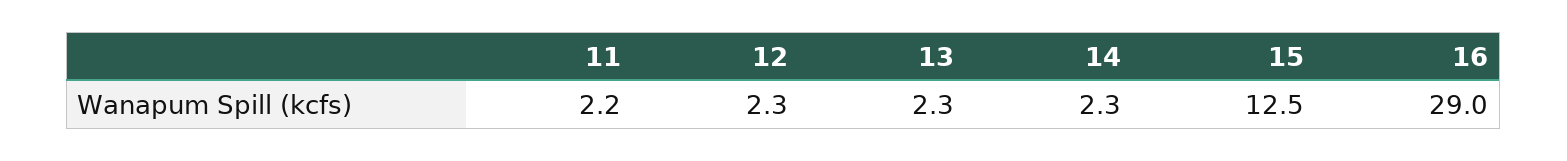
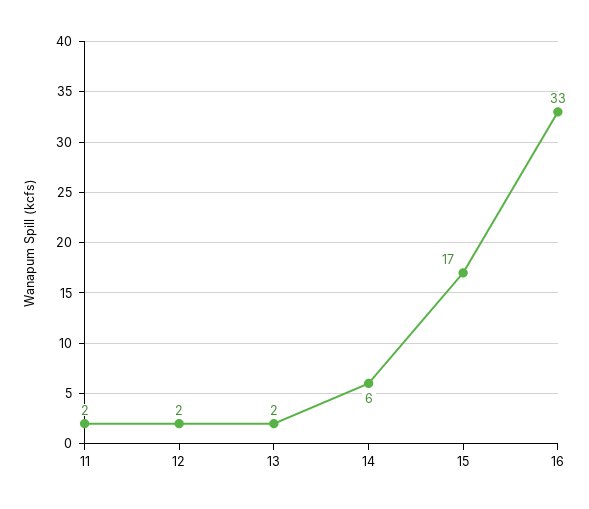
14: 2.3 -> 6
15: 12.5 -> 17
16: 29 -> 33

